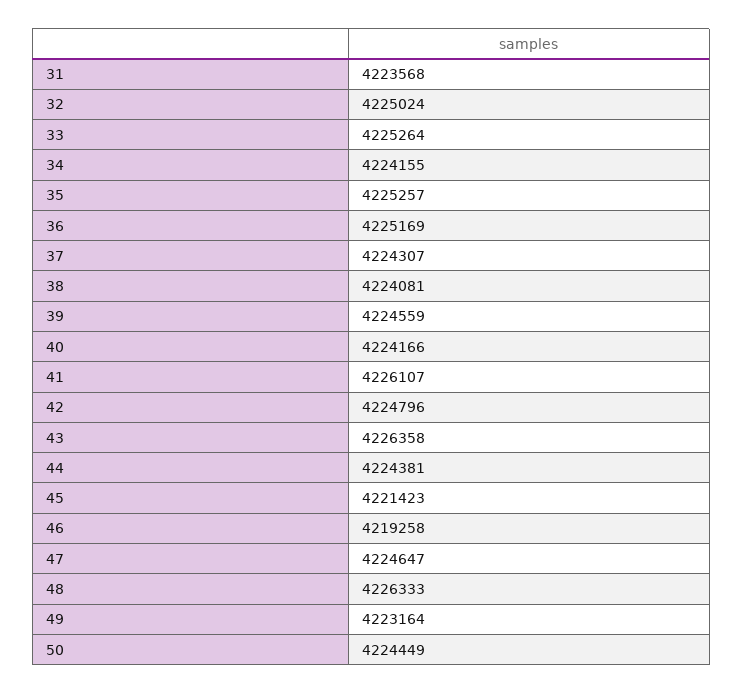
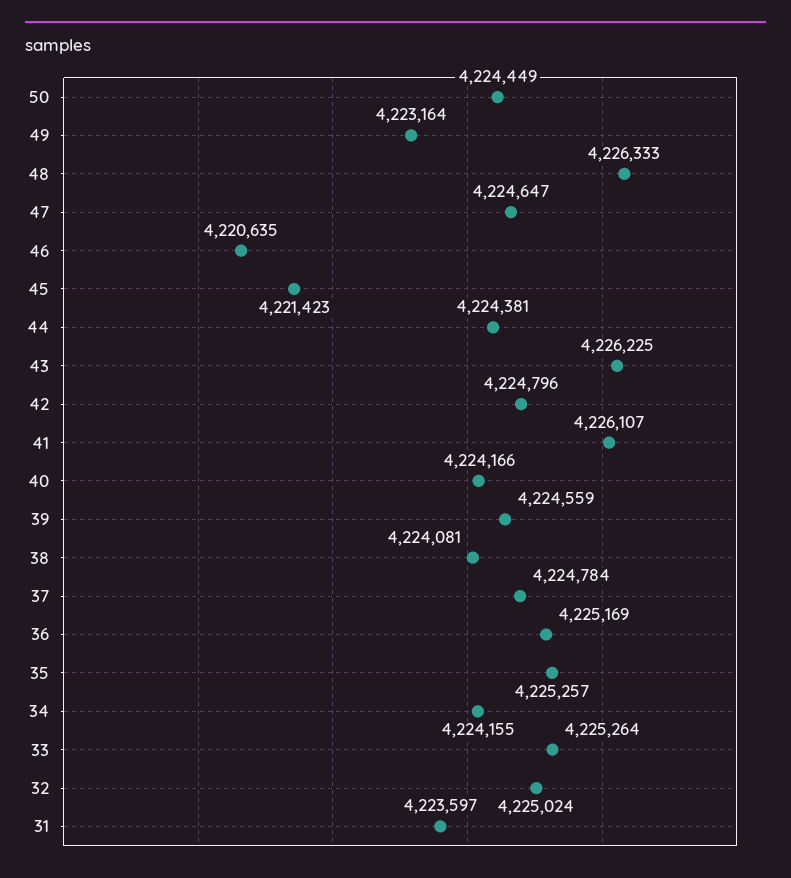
31: 4223568 -> 4223597
37: 4224307 -> 4224784
43: 4226358 -> 4226225
46: 4219258 -> 4220635

